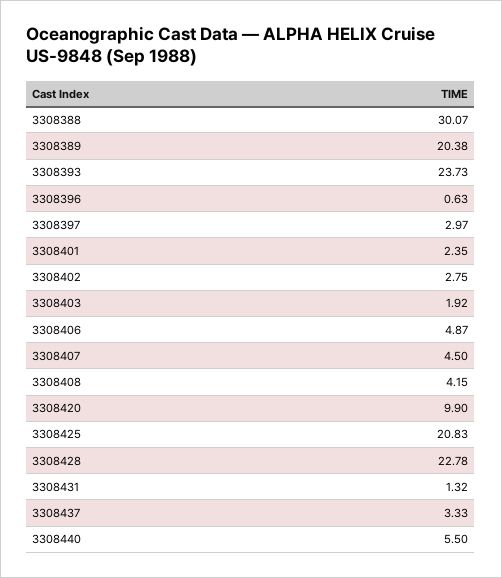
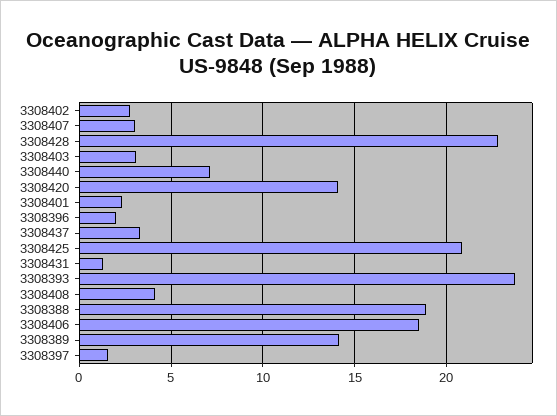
3308388: 30.07 -> 19
3308389: 20.38 -> 14
3308396: 0.63 -> 2
3308397: 2.97 -> 1.5
3308403: 1.92 -> 3
3308406: 4.87 -> 18.5
3308407: 4.5 -> 3
3308420: 9.9 -> 14
3308440: 5.5 -> 7

